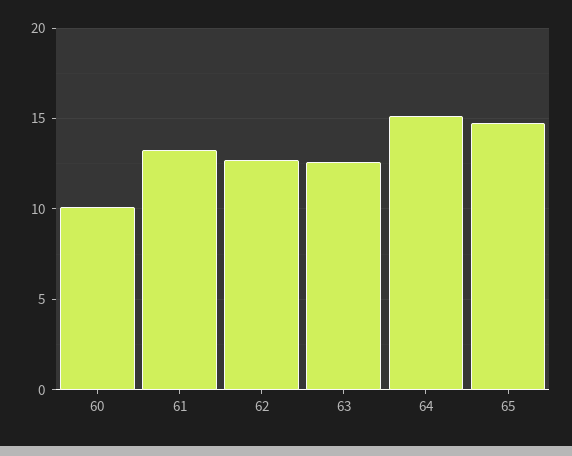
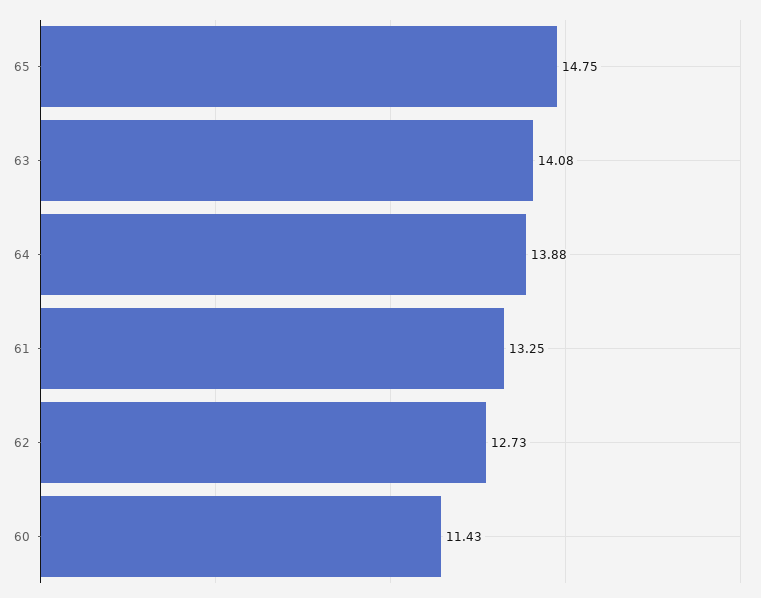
60: 10 -> 11.43
63: 12.5 -> 14.08
64: 15 -> 13.88

